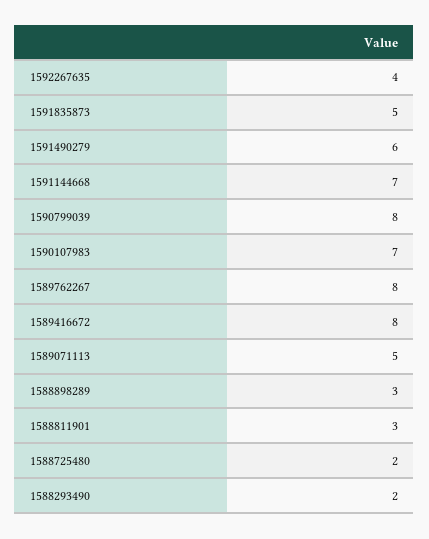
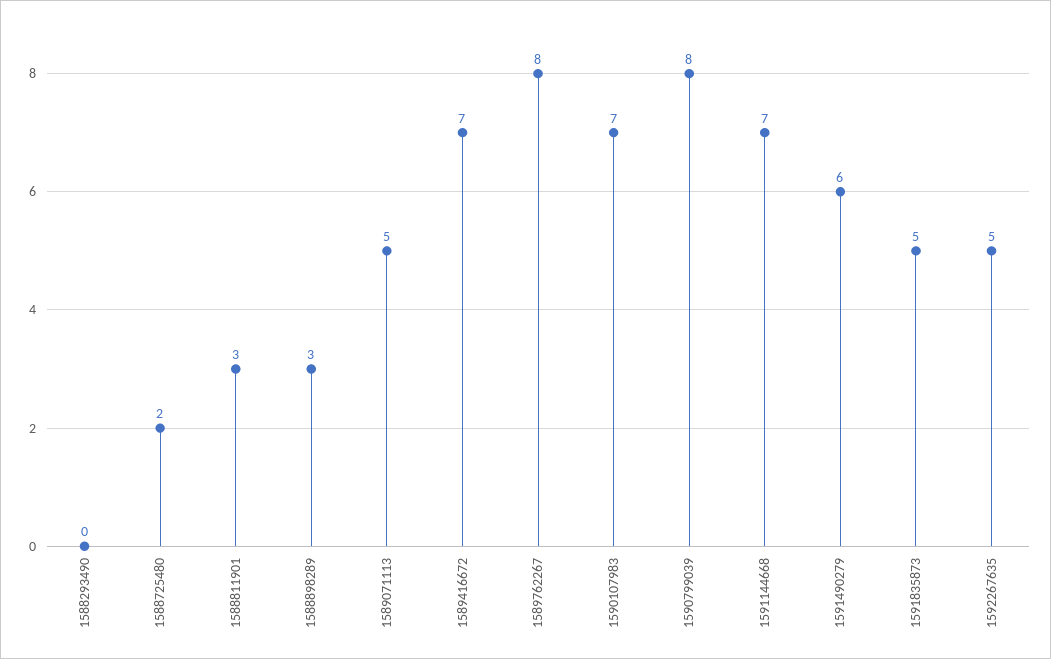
1592267635: 4 -> 5
1589416672: 8 -> 7
1588293490: 2 -> 0

